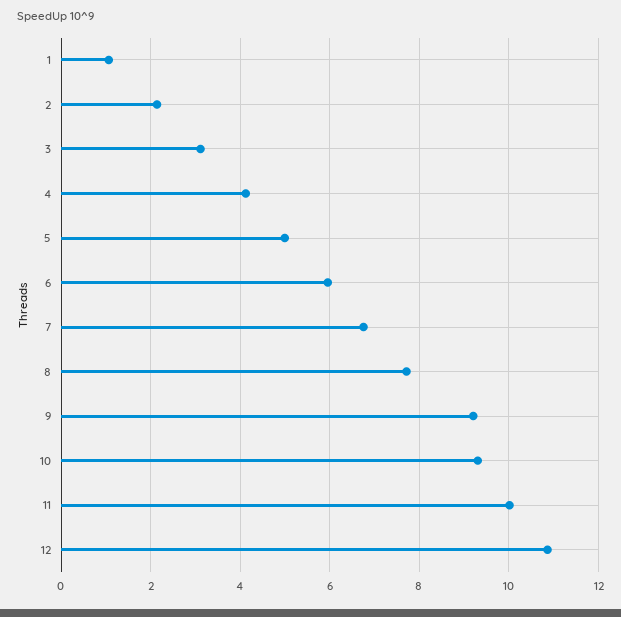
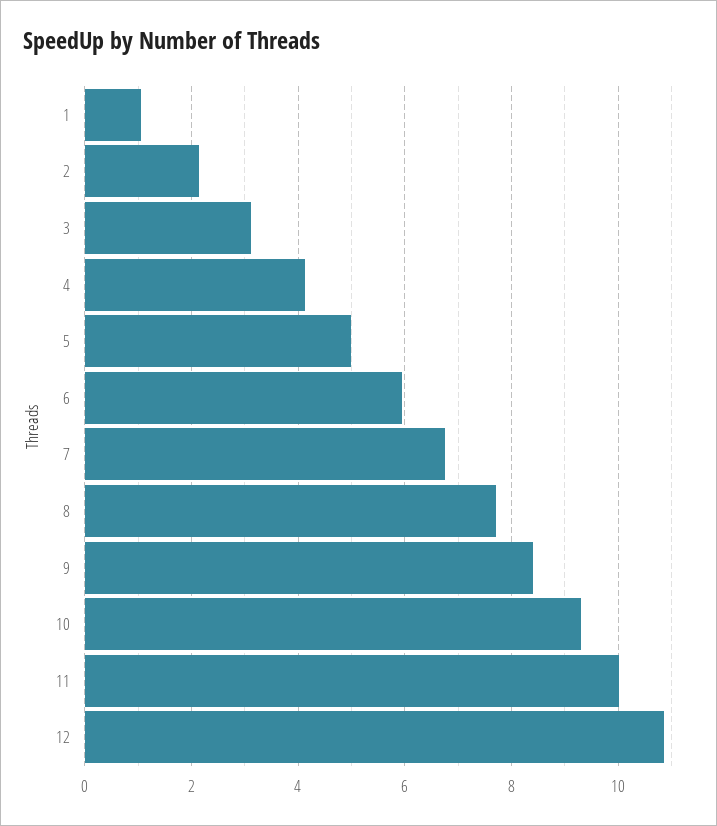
9: 9.2 -> 8.4

